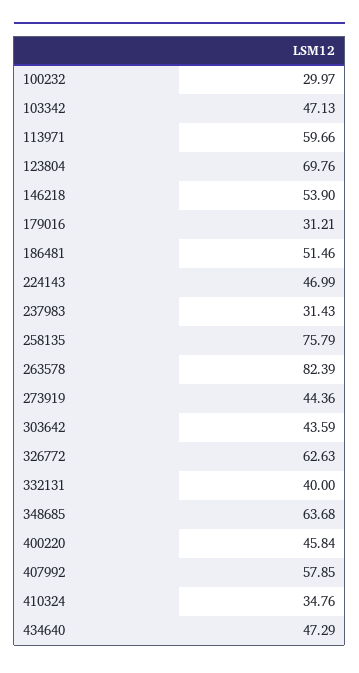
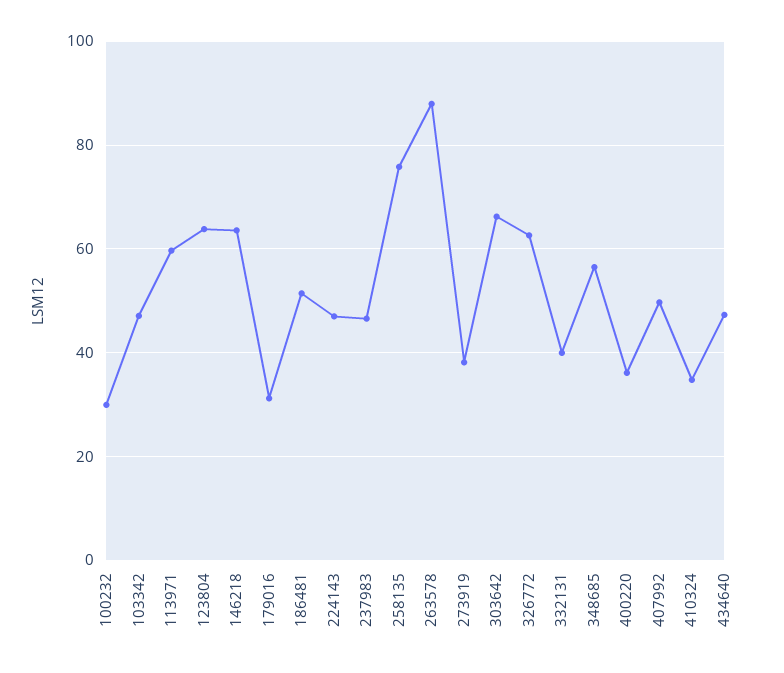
123804: 69.76 -> 64
146218: 53.9 -> 64
237983: 31.43 -> 46
263578: 82.39 -> 88
273919: 44.36 -> 38
303642: 43.59 -> 66
348685: 63.68 -> 56
400220: 45.84 -> 36
407992: 57.85 -> 50

